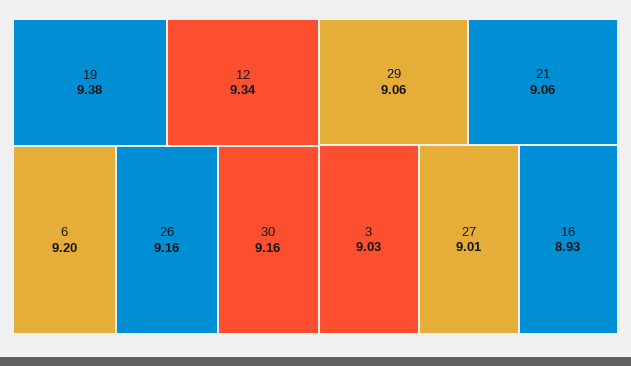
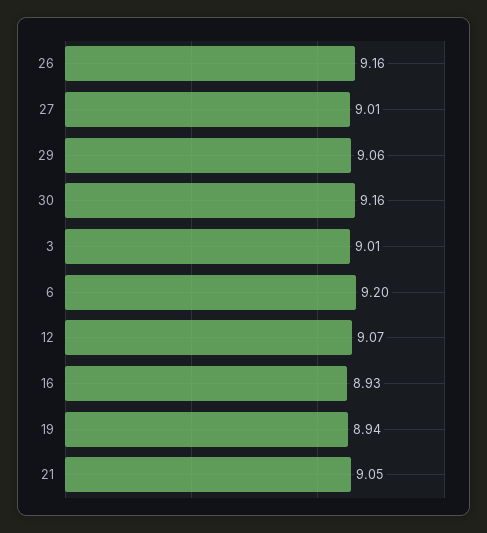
19: 9.38 -> 8.94
12: 9.34 -> 9.07
21: 9.06 -> 9.05
3: 9.03 -> 9.01

